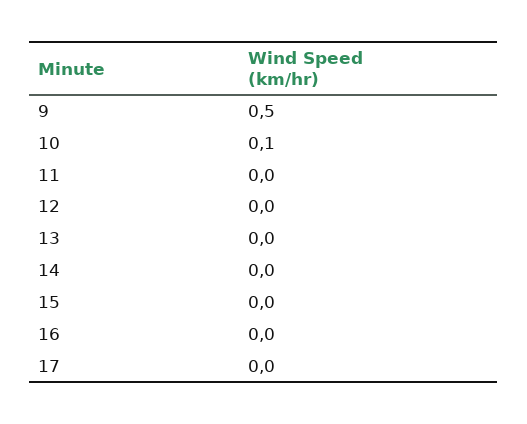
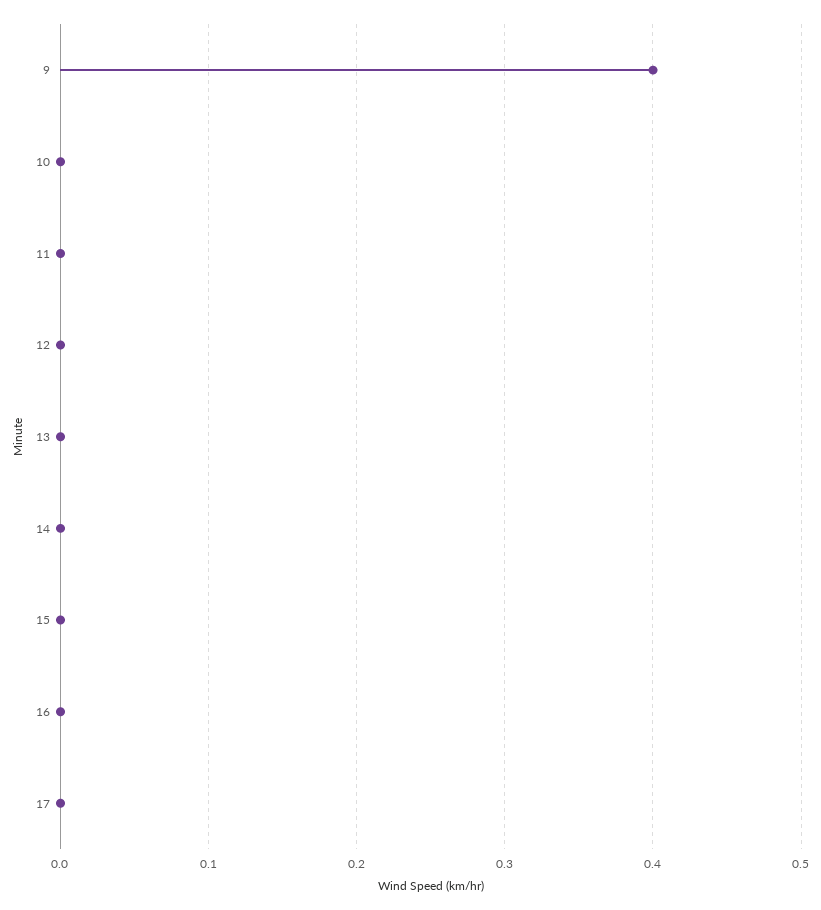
9: 0.5 -> 0.4
10: 0.1 -> 0

